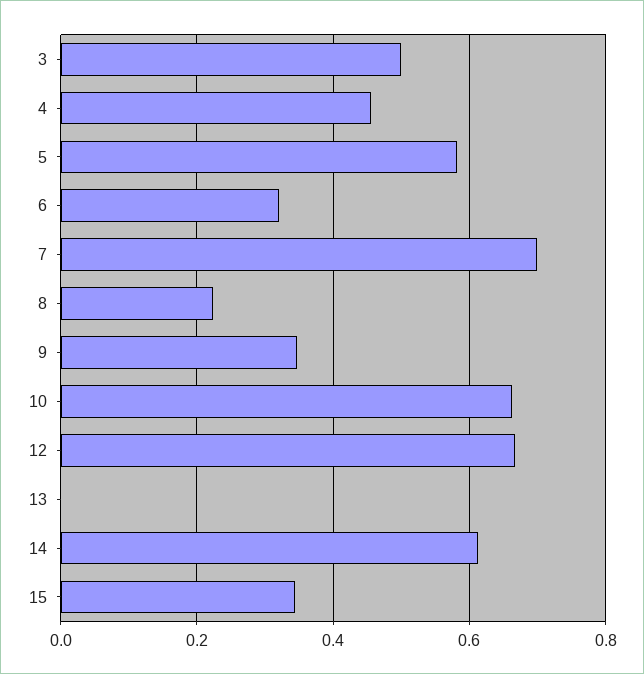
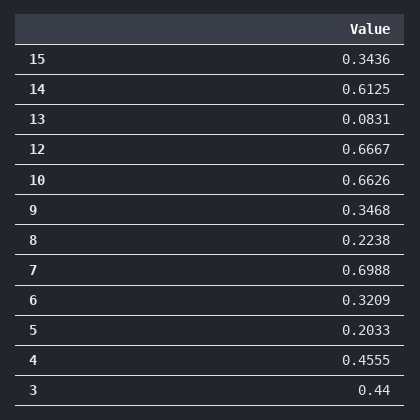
3: 0.5 -> 0.44
5: 0.58 -> 0.2033
13: 0 -> 0.0831

